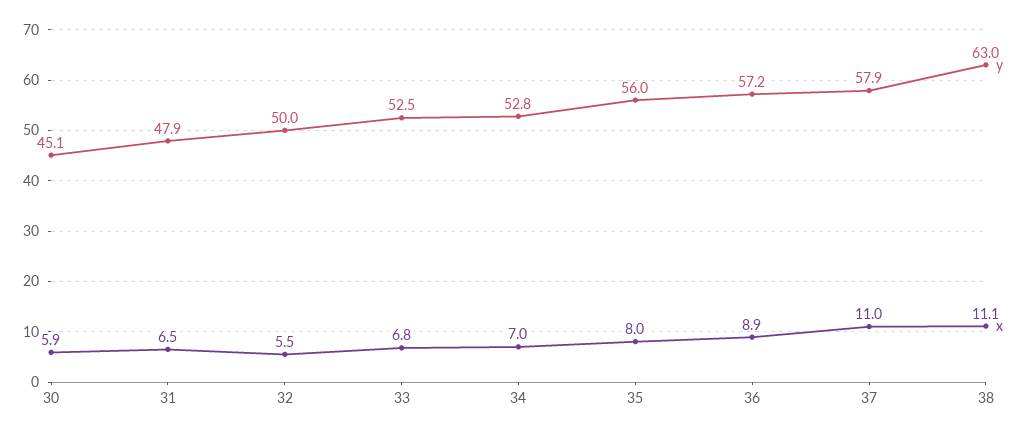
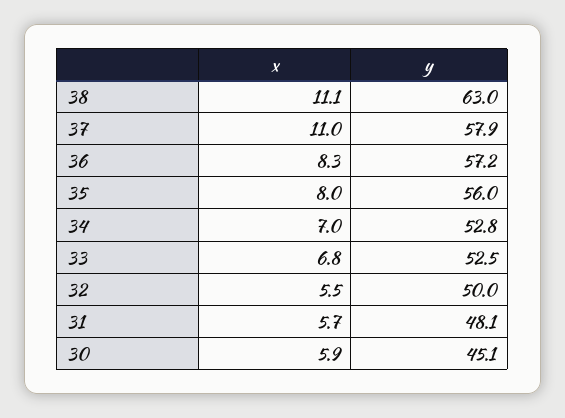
y, 31: 47.9 -> 48.1
x, 31: 6.5 -> 5.7
x, 36: 8.9 -> 8.3

